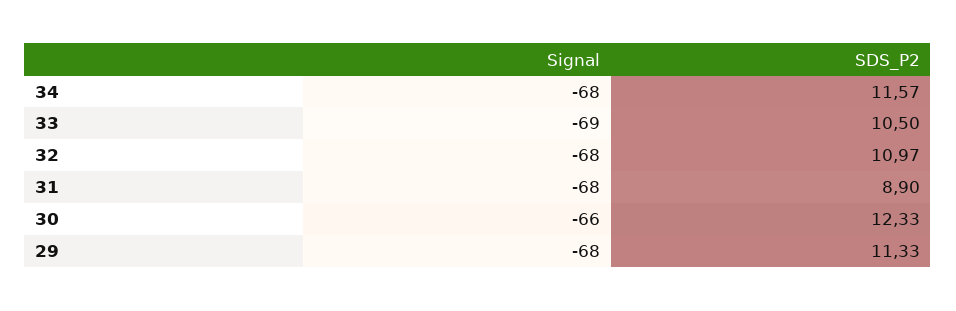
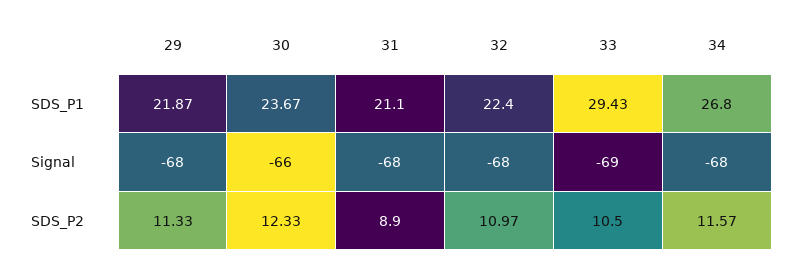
SDS_P1, 29: none -> 21.87
SDS_P1, 30: none -> 23.67
SDS_P1, 31: none -> 21.1
SDS_P1, 32: none -> 22.4
SDS_P1, 33: none -> 29.43
SDS_P1, 34: none -> 26.8

